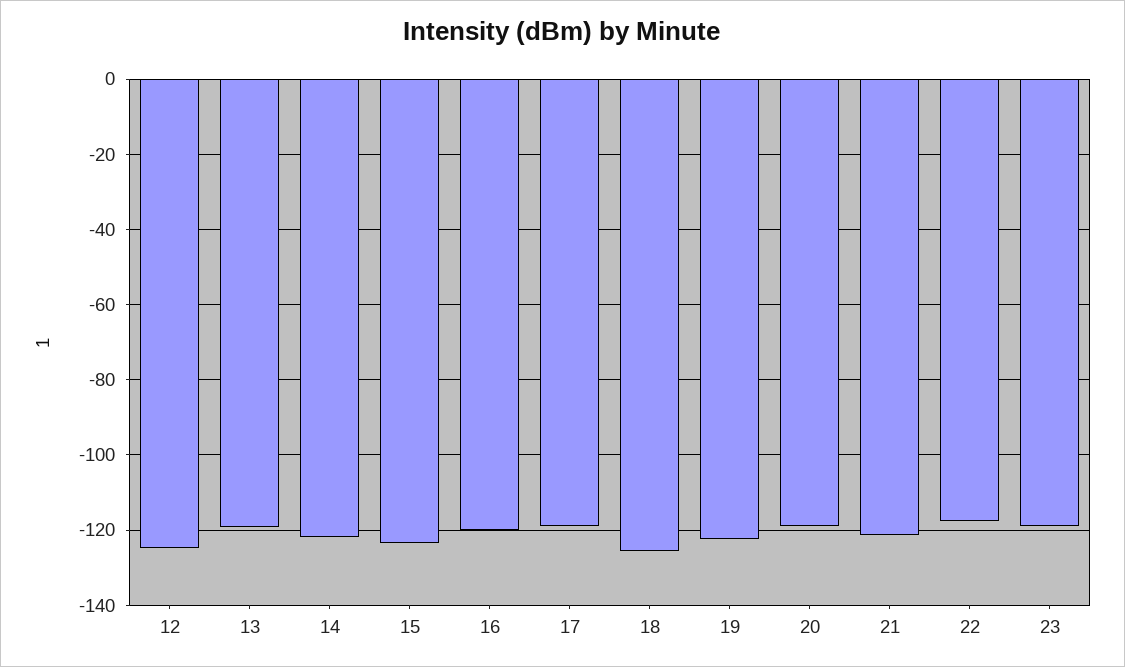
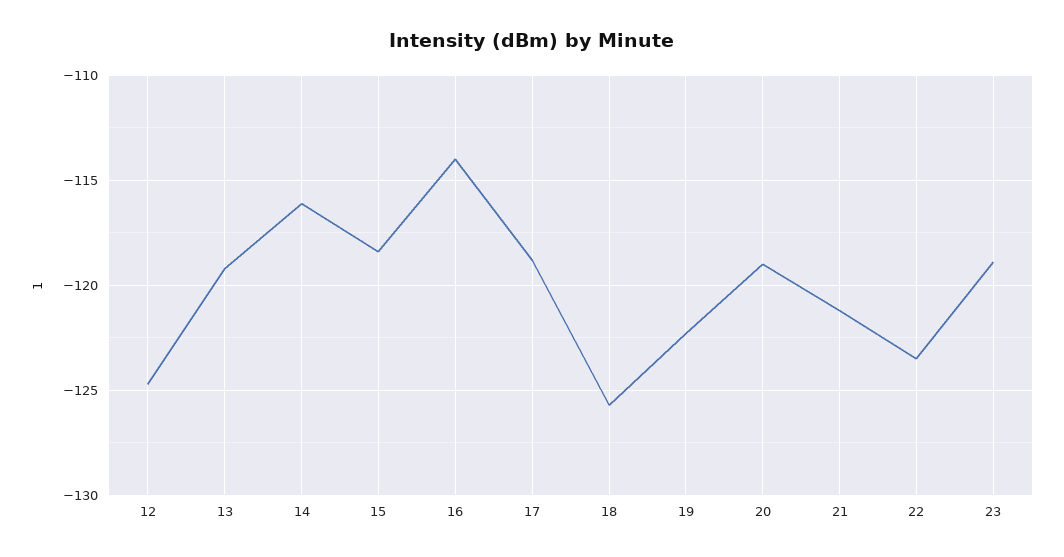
14: -122 -> -116
15: -124 -> -118.5
16: -120 -> -114
22: -118 -> -123.5

